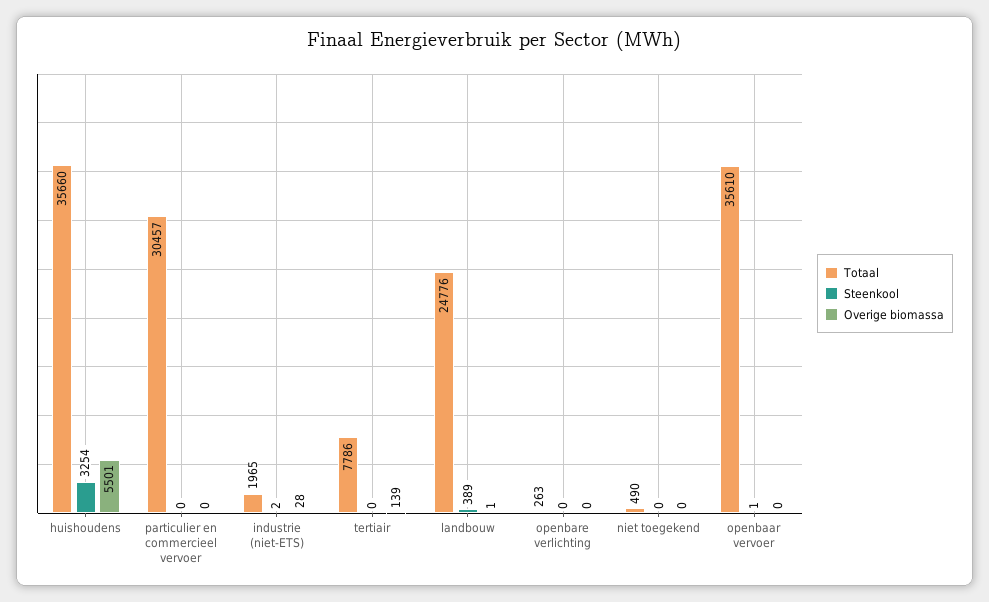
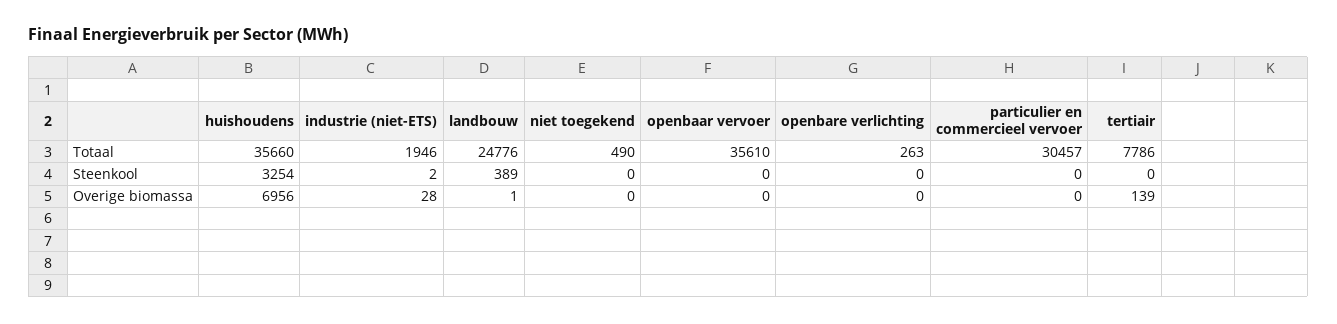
Overige biomassa, huishoudens: 5501 -> 6956
Totaal, industrie (niet-ETS): 1965 -> 1946
Steenkool, openbaar vervoer: 1 -> 0

